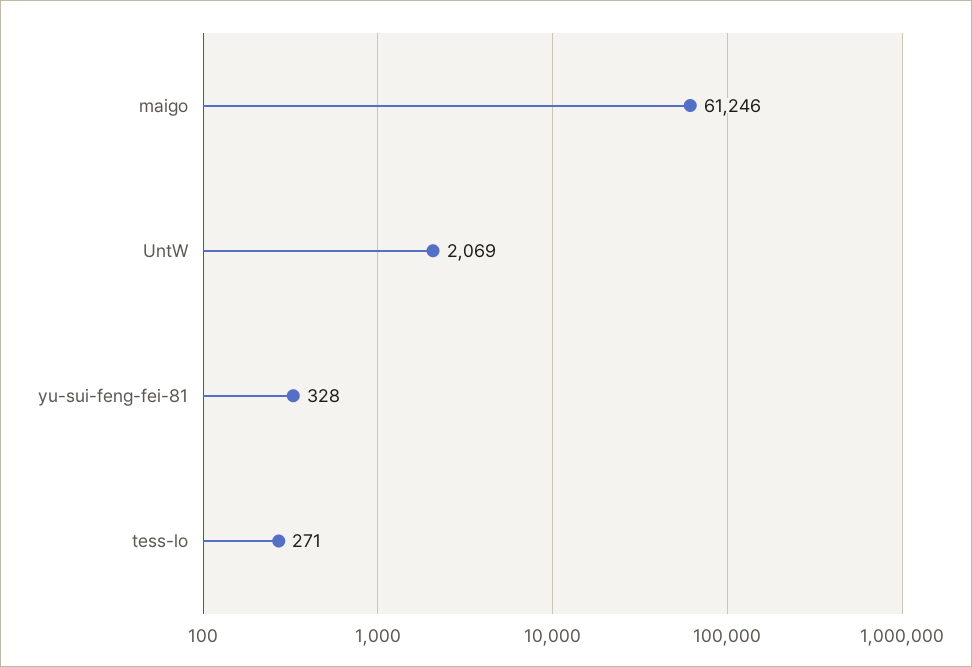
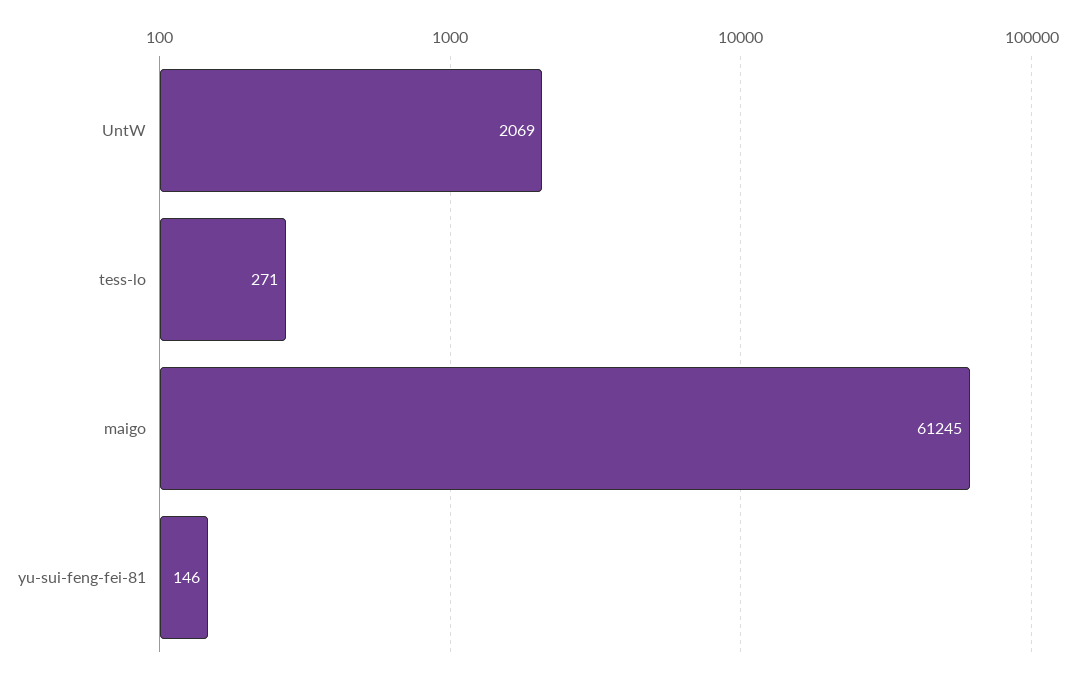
maigo: 61246 -> 61245
yu-sui-feng-fei-81: 328 -> 146

